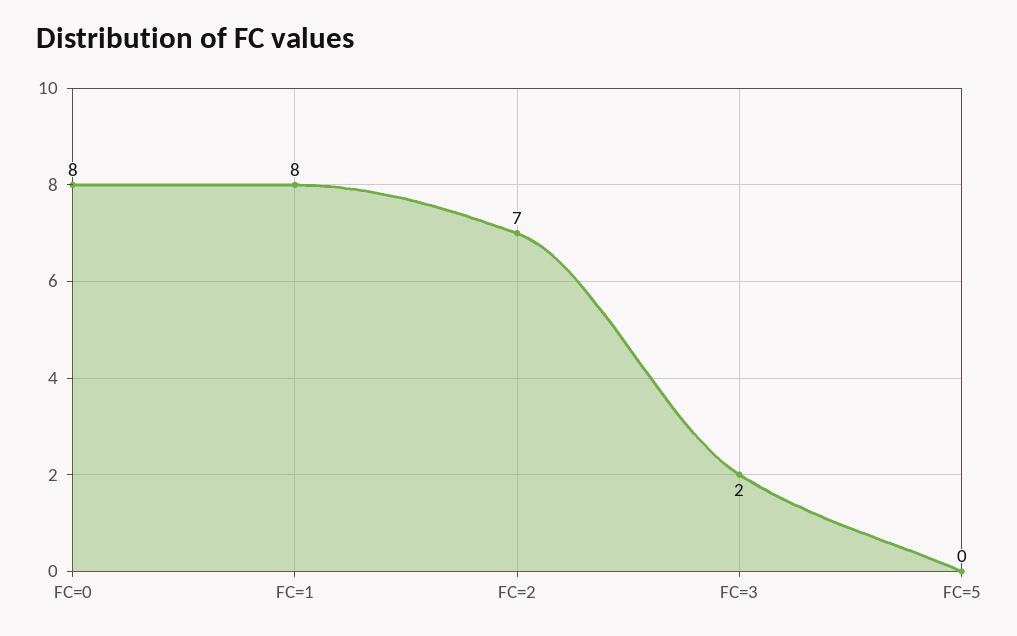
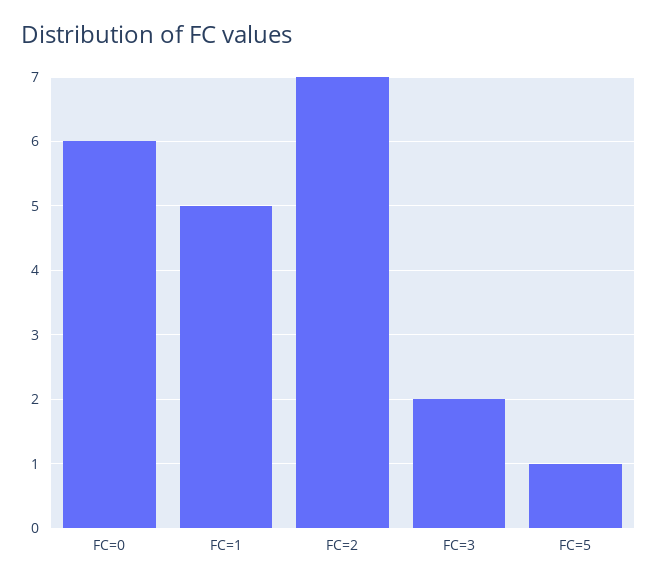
FC=0: 8 -> 6
FC=1: 8 -> 5
FC=5: 0 -> 1

